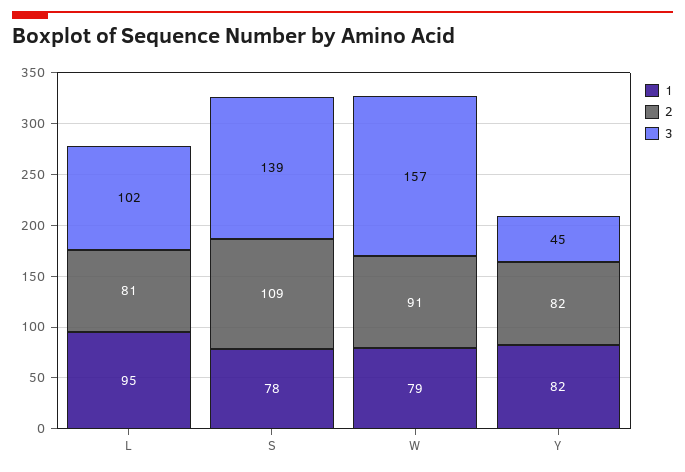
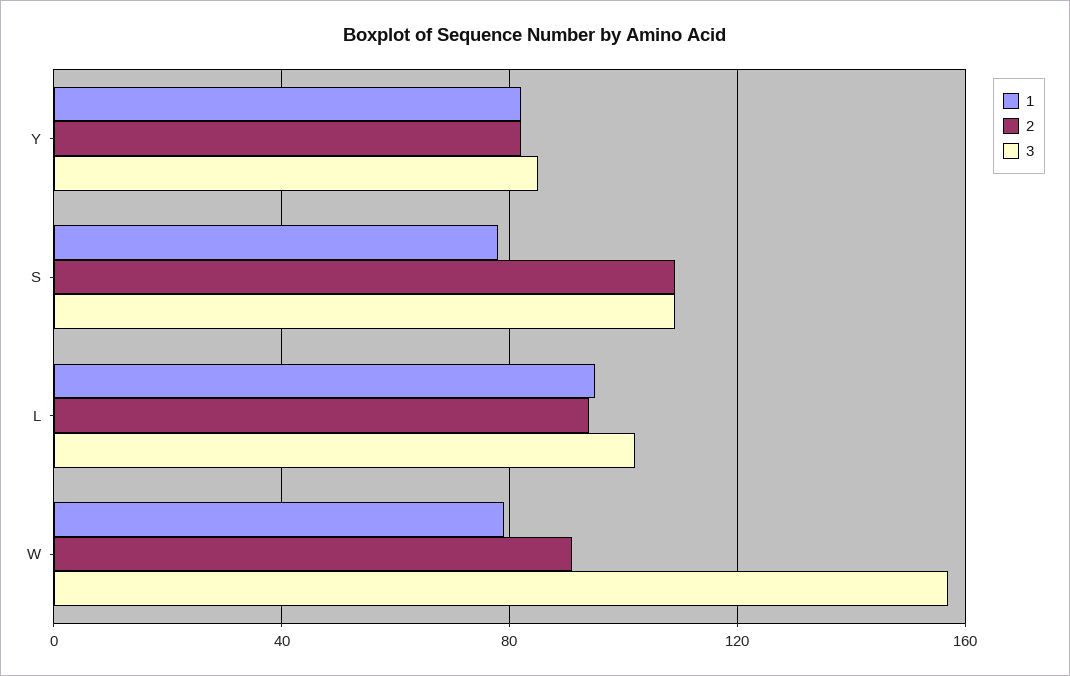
2, L: 81 -> 95
3, S: 139 -> 110
3, Y: 45 -> 85

